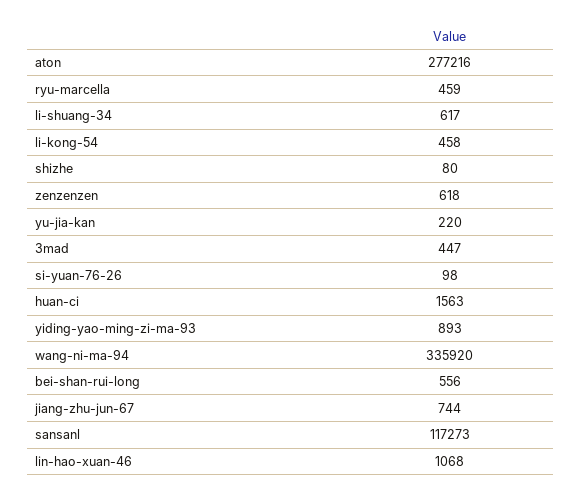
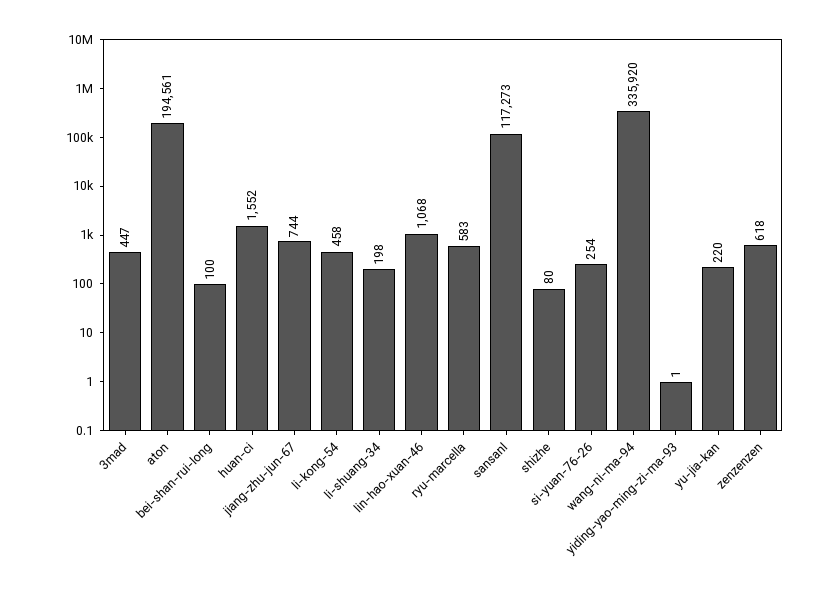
aton: 277216 -> 194561
ryu-marcella: 459 -> 583
li-shuang-34: 617 -> 198
si-yuan-76-26: 98 -> 254
huan-ci: 1563 -> 1552
yiding-yao-ming-zi-ma-93: 893 -> 1
bei-shan-rui-long: 556 -> 100

